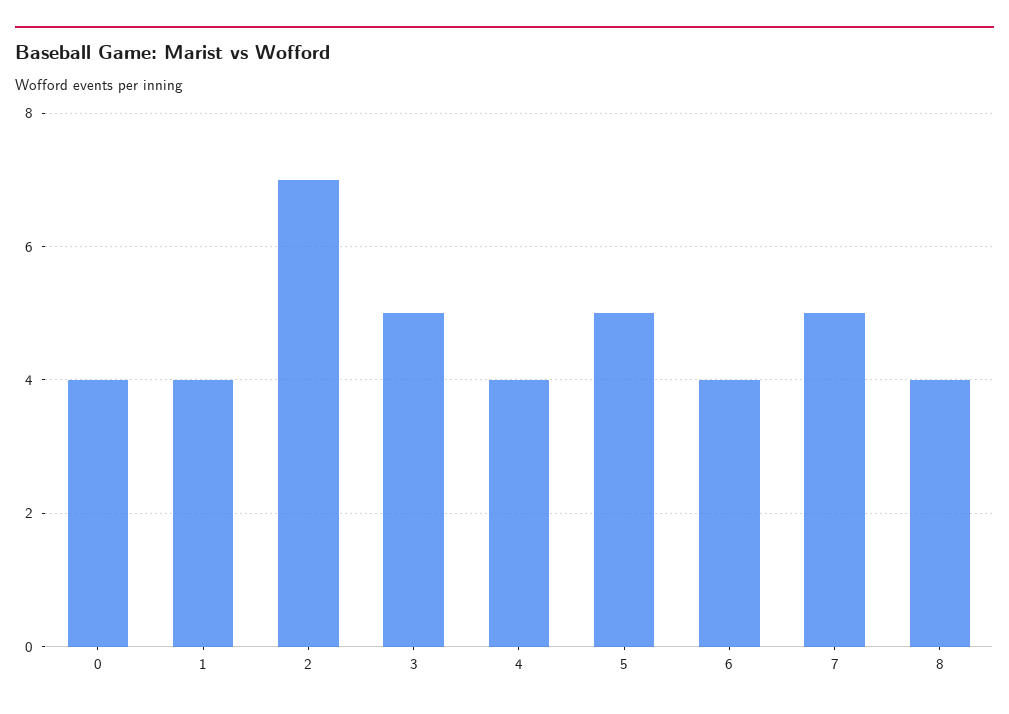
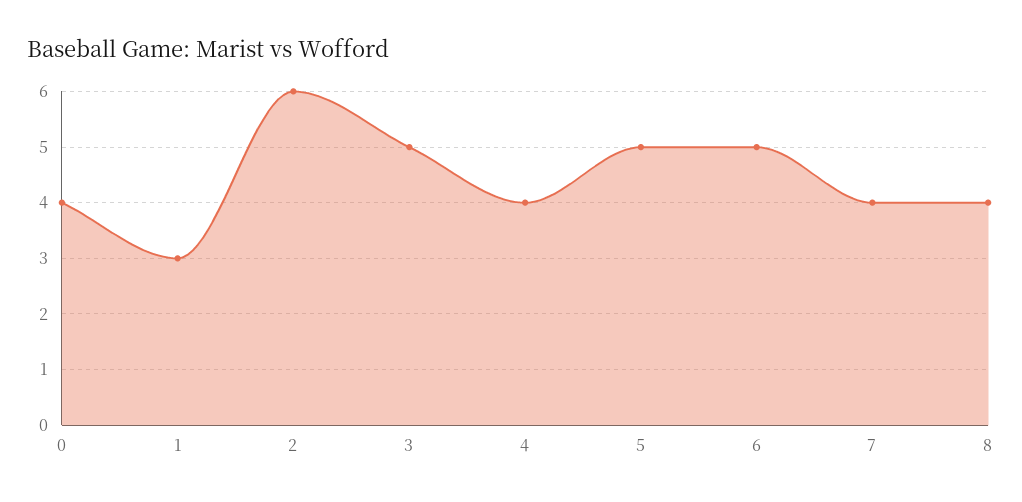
1: 4 -> 3
2: 7 -> 6
6: 4 -> 5
7: 5 -> 4

